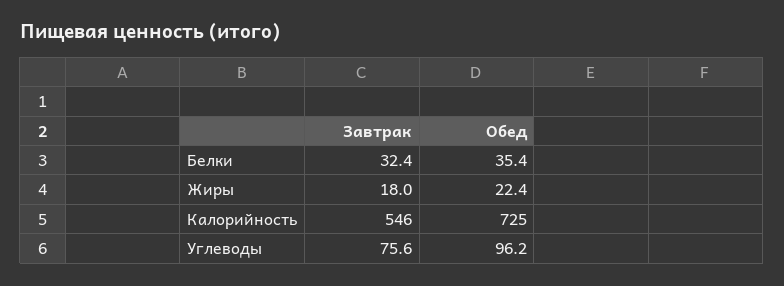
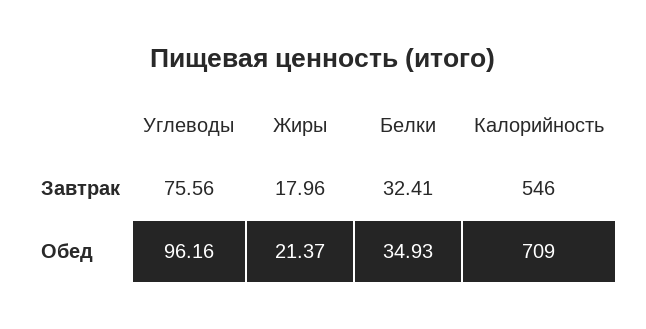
Обед, Белки: 35.4 -> 34.93
Обед, Жиры: 22.4 -> 21.37
Обед, Калорийность: 725 -> 709

